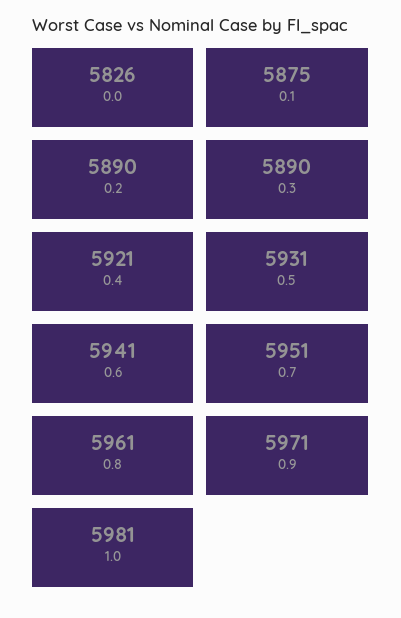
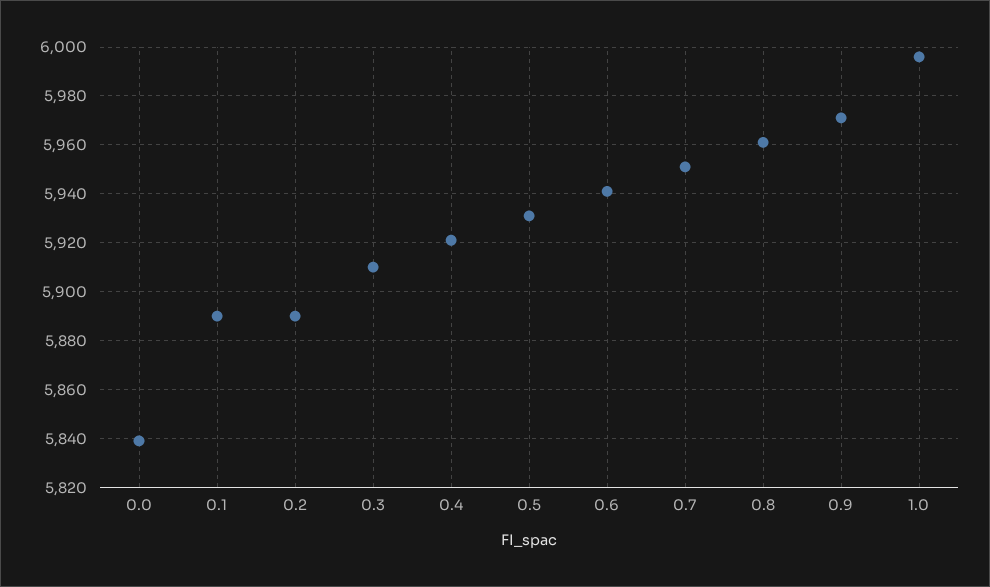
0.0: 5826 -> 5840
0.1: 5875 -> 5890
0.3: 5890 -> 5910
1.0: 5981 -> 5995

